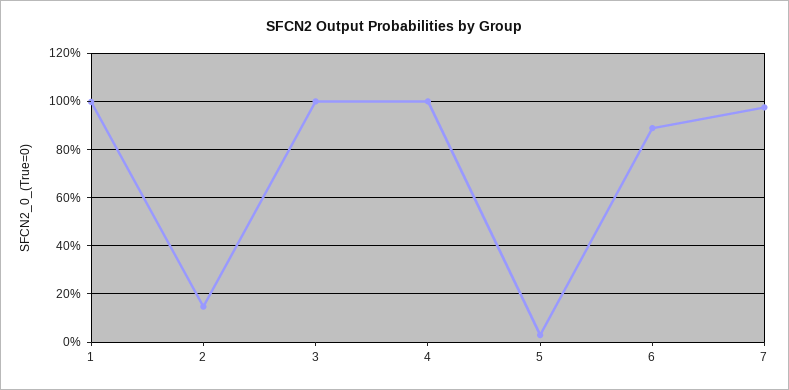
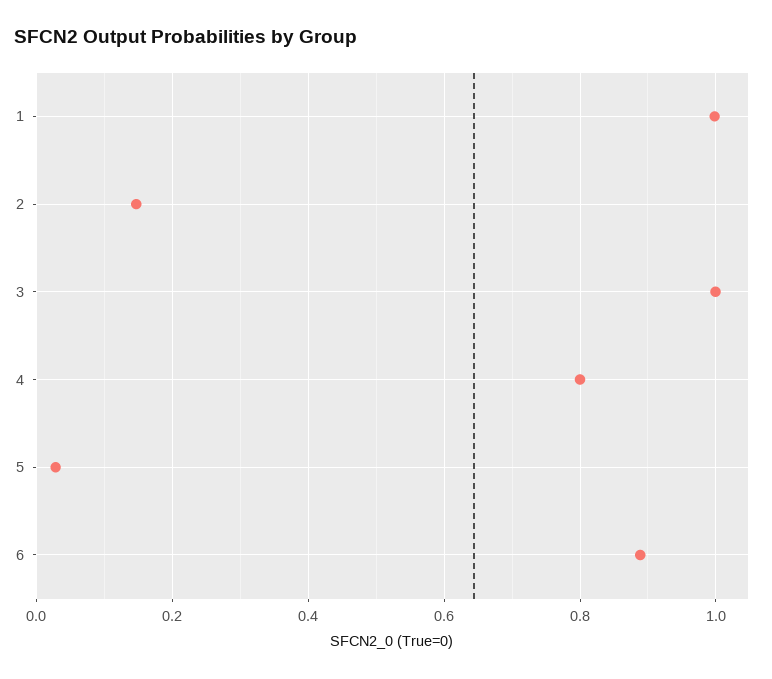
4: 1 -> 0.8
7: 0.975 -> none

